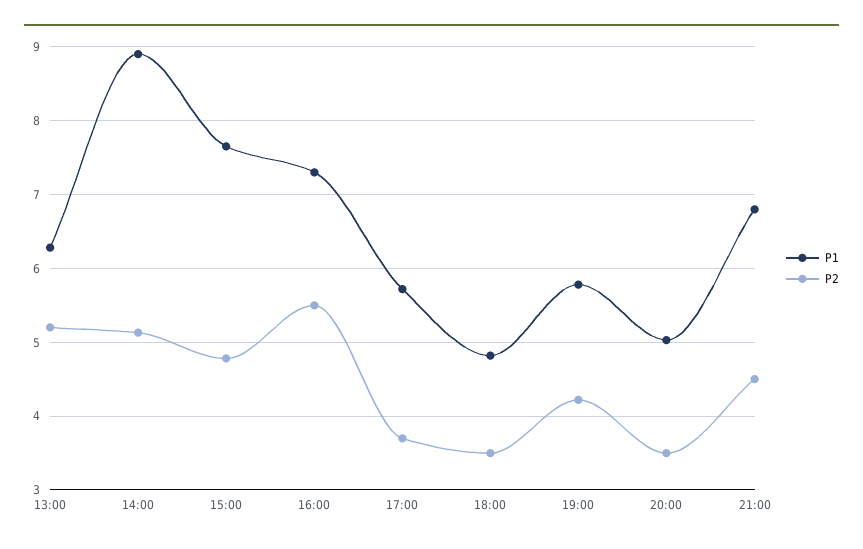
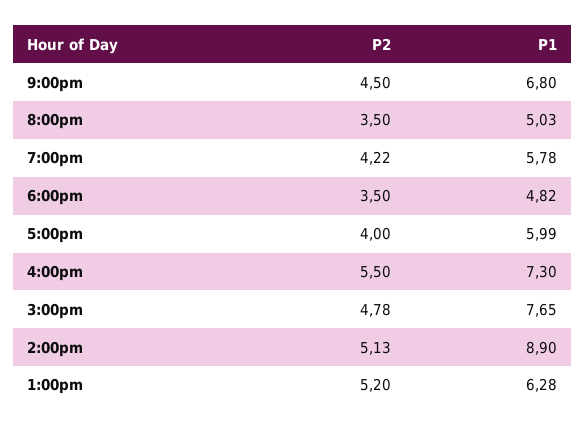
P1, 17:00: 5.7 -> 5.99
P2, 17:00: 3.7 -> 4

